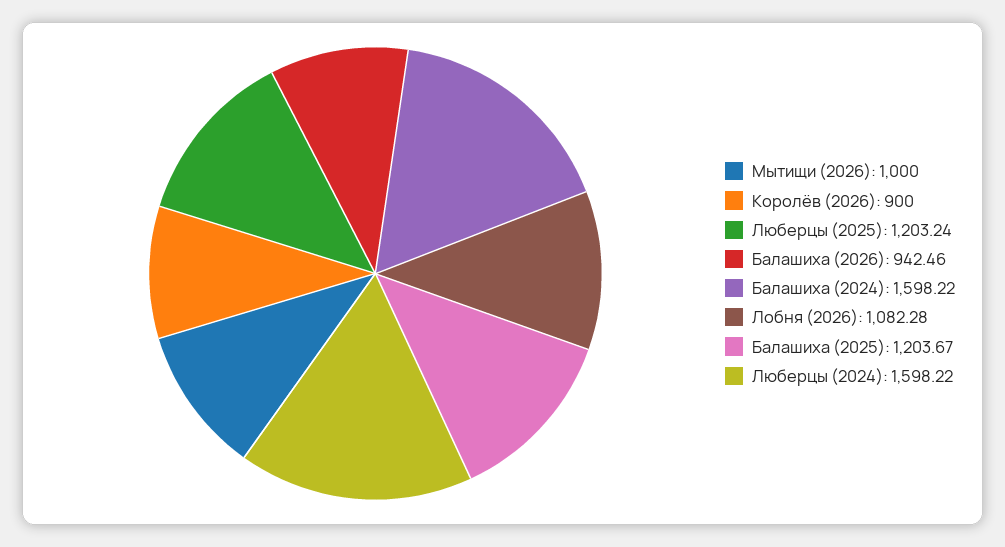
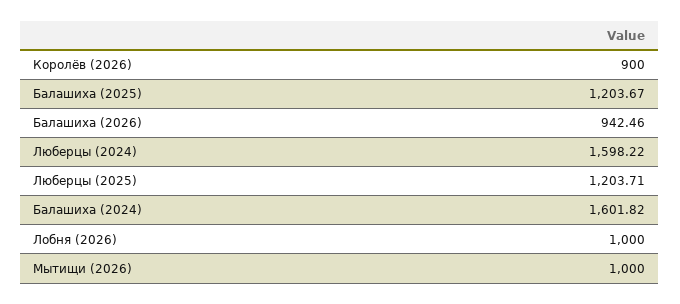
Люберцы (2025): 1203.24 -> 1203.71
Балашиха (2024): 1598.22 -> 1601.82
Лобня (2026): 1082.28 -> 1000

